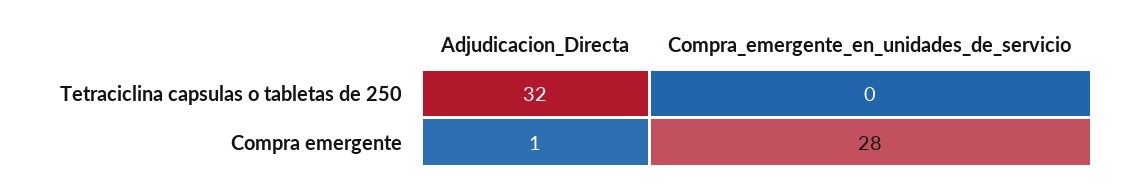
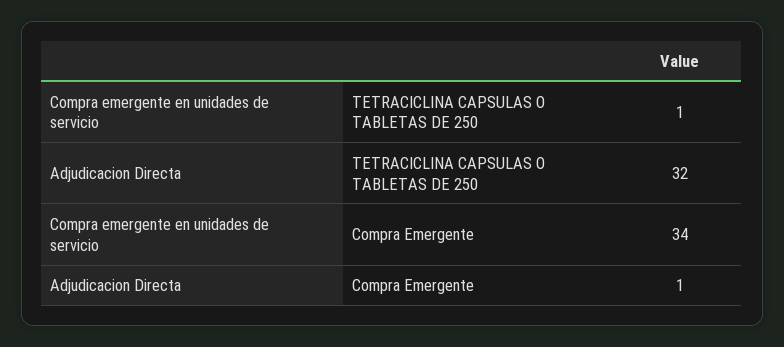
Compra_emergente_en_unidades_de_servicio, Tetraciclina capsulas o tabletas de 250: 0 -> 1
Compra_emergente_en_unidades_de_servicio, Compra emergente: 28 -> 34

